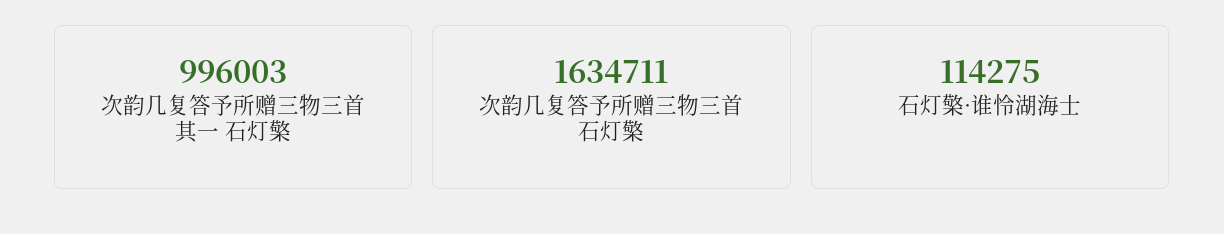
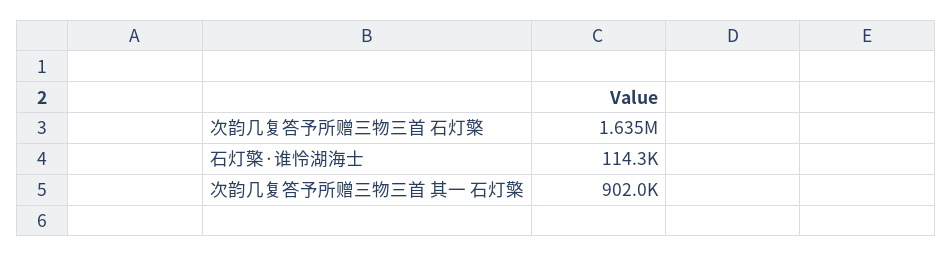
次韵几复答予所赠三物三首 其一 石灯檠: 996003 -> 902000

